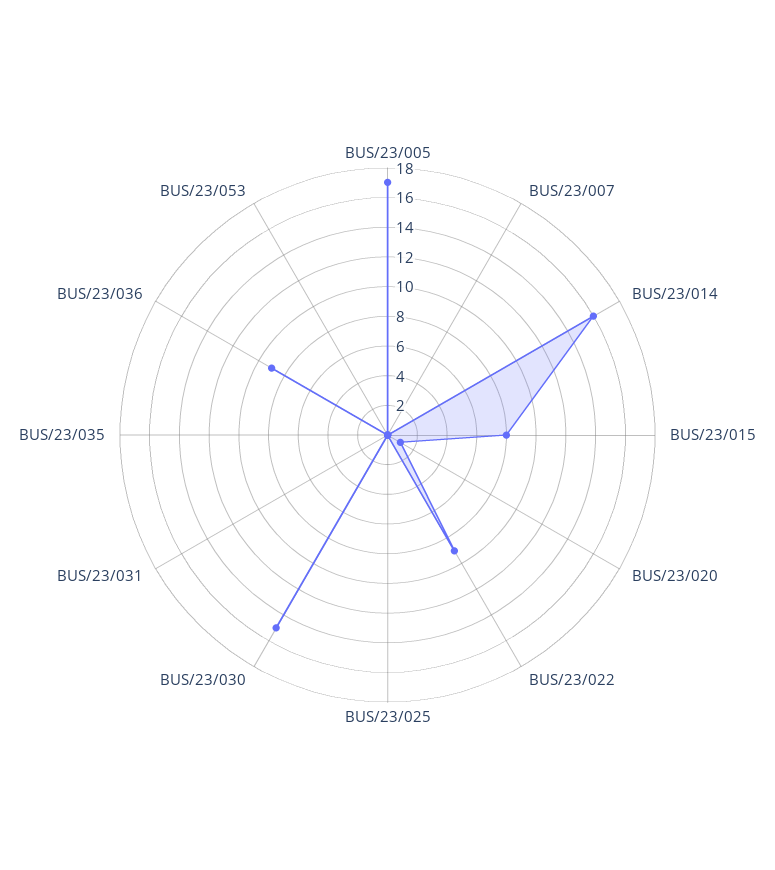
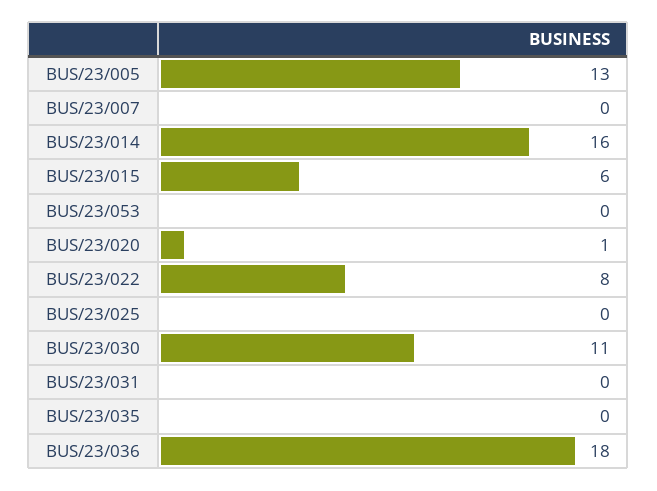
BUS/23/005: 17 -> 13
BUS/23/015: 8 -> 6
BUS/23/022: 9 -> 8
BUS/23/030: 15 -> 11
BUS/23/036: 9 -> 18

